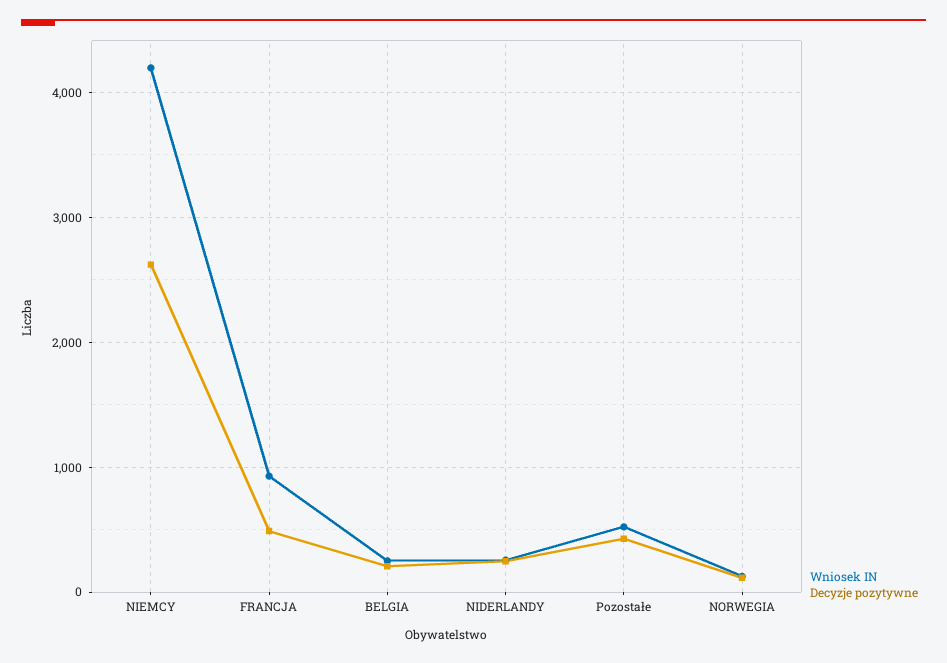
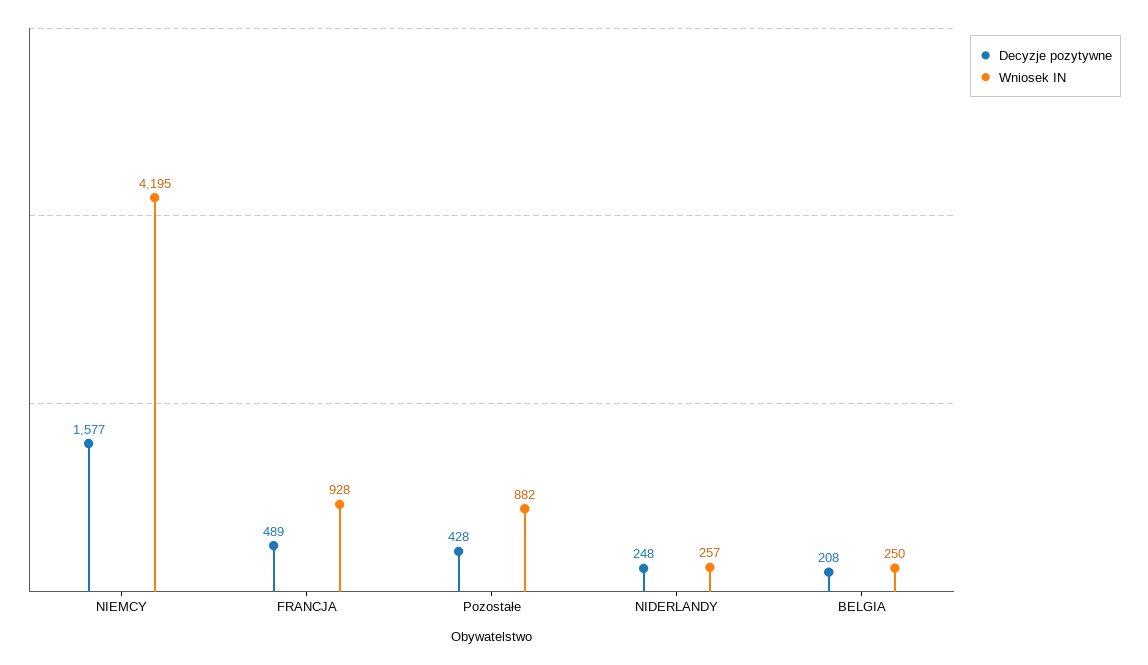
Decyzje pozytywne, NIEMCY: 2600 -> 1577
Wniosek IN, Pozostałe: 500 -> 882
Wniosek IN, NORWEGIA: 100 -> none
Decyzje pozytywne, NORWEGIA: 100 -> none

